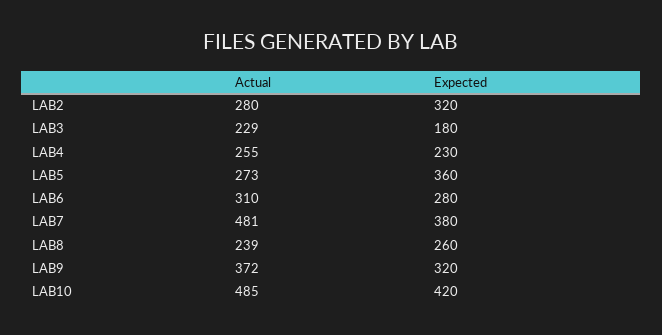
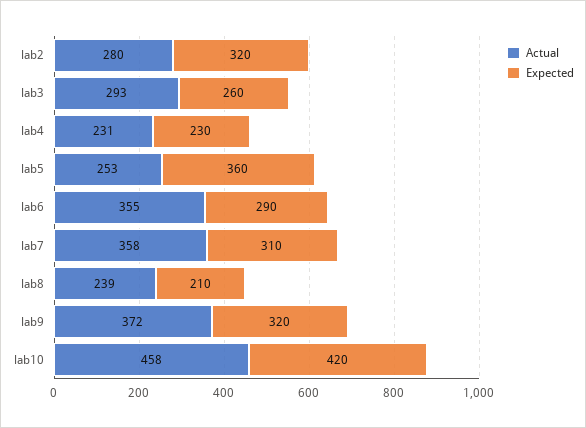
Actual, LAB3: 229 -> 293
Expected, LAB3: 180 -> 260
Actual, LAB4: 255 -> 231
Actual, LAB5: 273 -> 253
Actual, LAB6: 310 -> 355
Expected, LAB6: 280 -> 290
Actual, LAB7: 481 -> 358
Expected, LAB7: 380 -> 310
Expected, LAB8: 260 -> 210
Actual, LAB10: 485 -> 458

